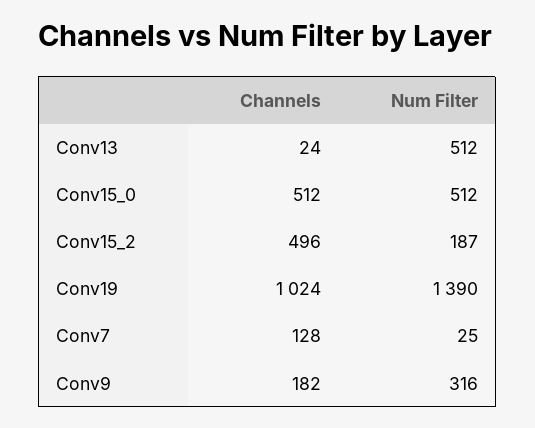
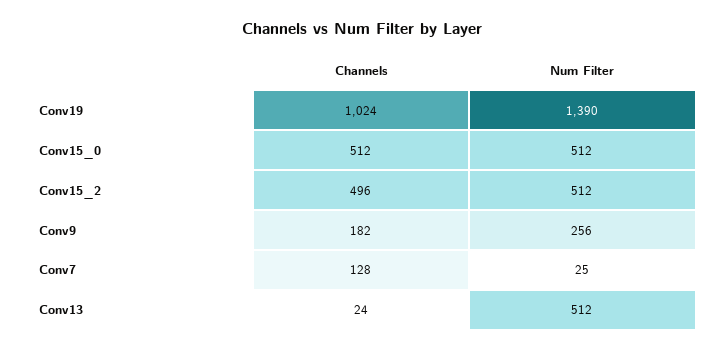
Num Filter, Conv15_2: 187 -> 512
Num Filter, Conv9: 316 -> 256

